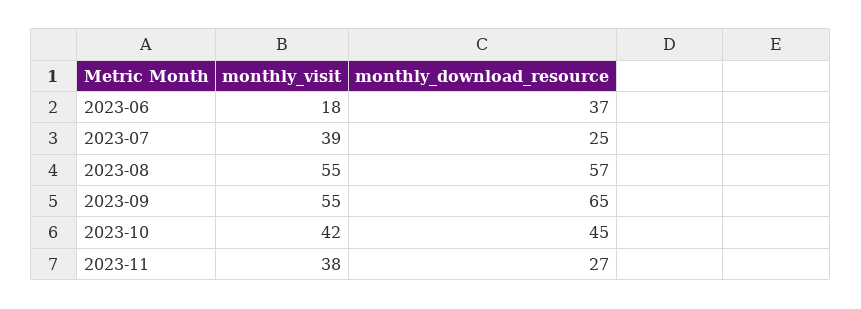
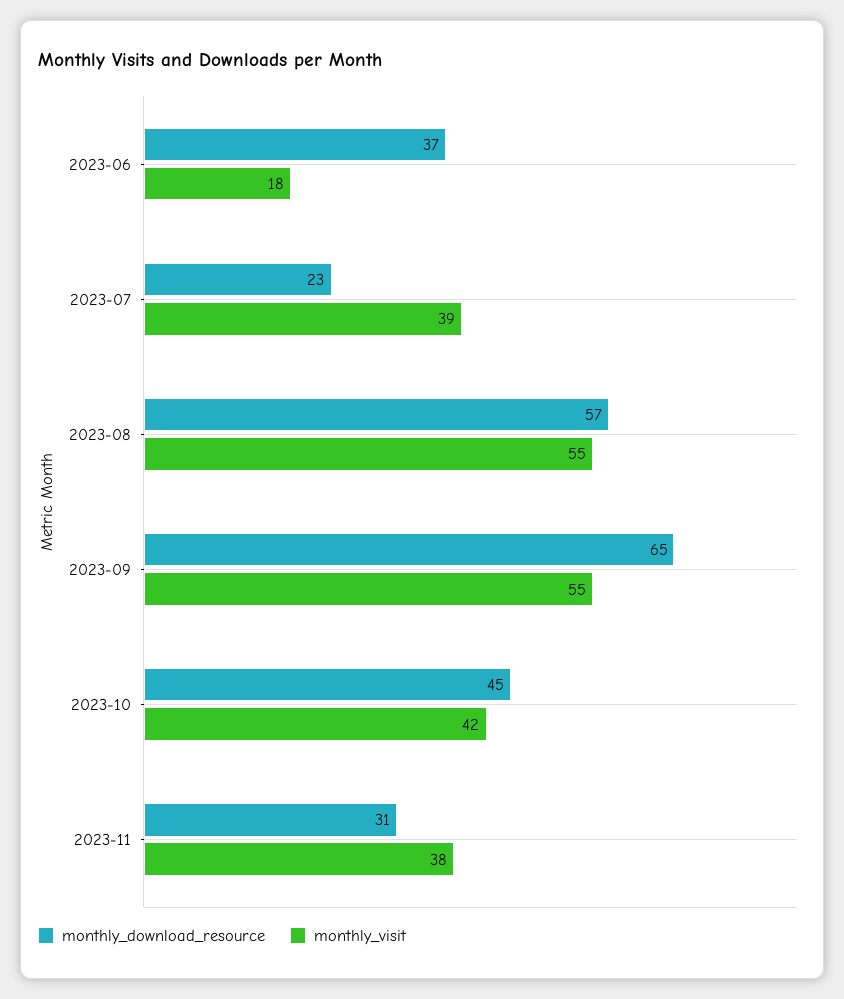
monthly_download_resource, 2023-07: 25 -> 23
monthly_download_resource, 2023-11: 27 -> 31

